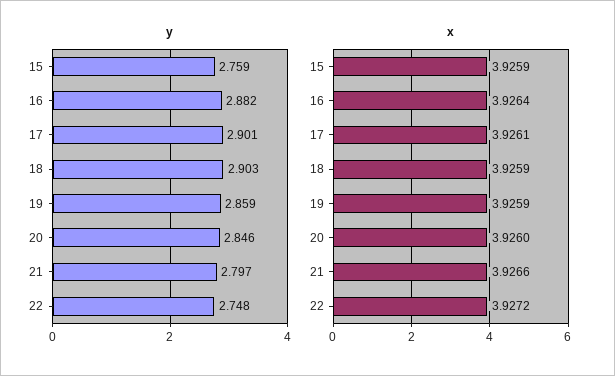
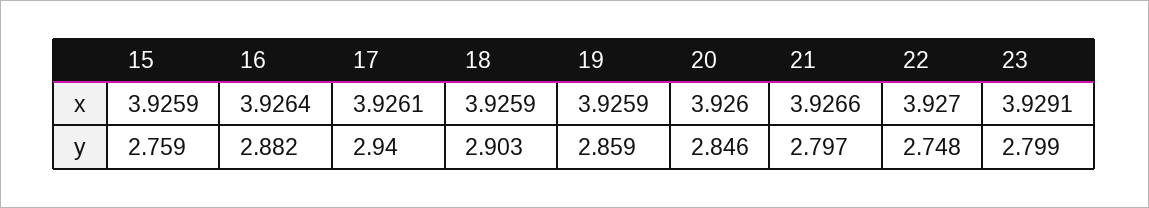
y, 17: 2.901 -> 2.94
x, 22: 3.9272 -> 3.927
x, 23: none -> 3.9291
y, 23: none -> 2.799

